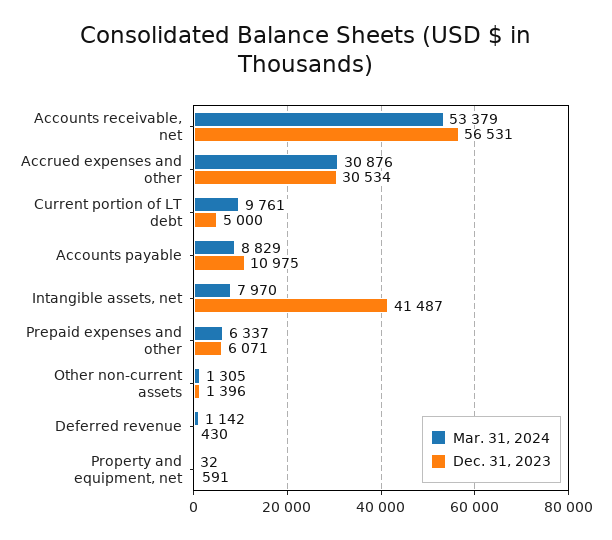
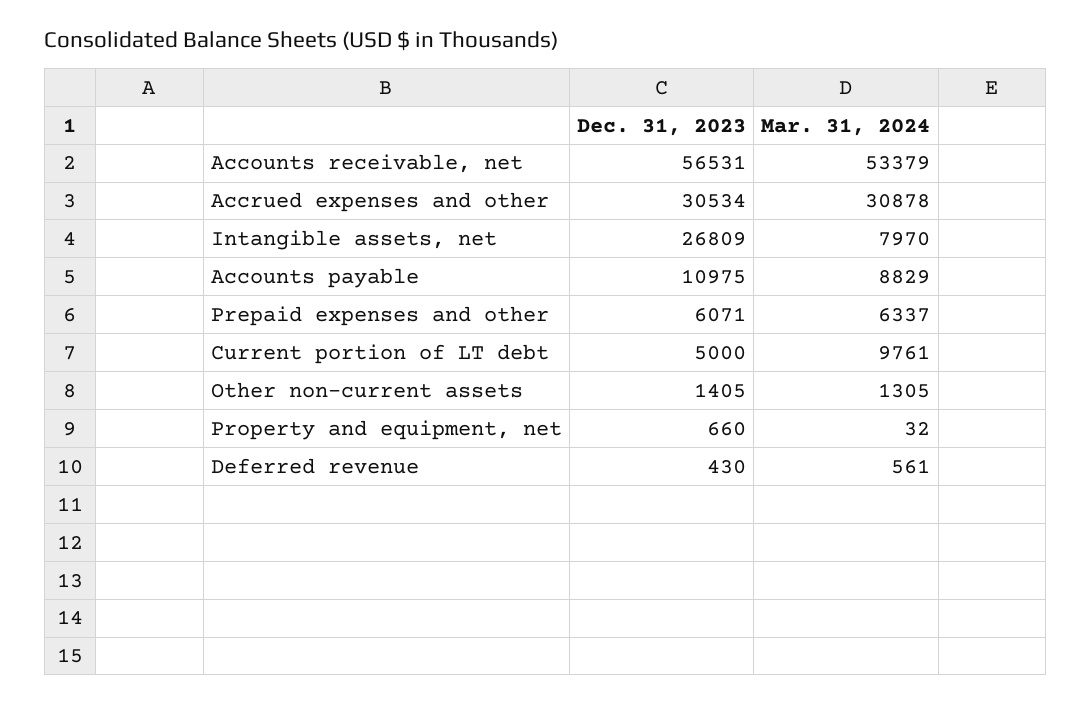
Mar. 31, 2024, Accrued expenses and other: 30876 -> 30878
Dec. 31, 2023, Intangible assets, net: 41487 -> 26809
Dec. 31, 2023, Other non-current assets: 1396 -> 1405
Mar. 31, 2024, Deferred revenue: 1142 -> 561
Dec. 31, 2023, Property and equipment, net: 591 -> 660

